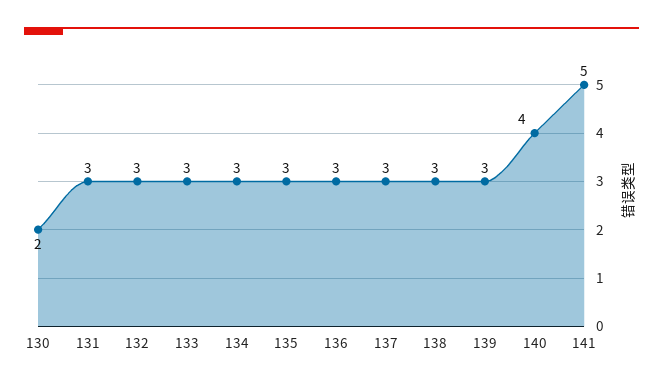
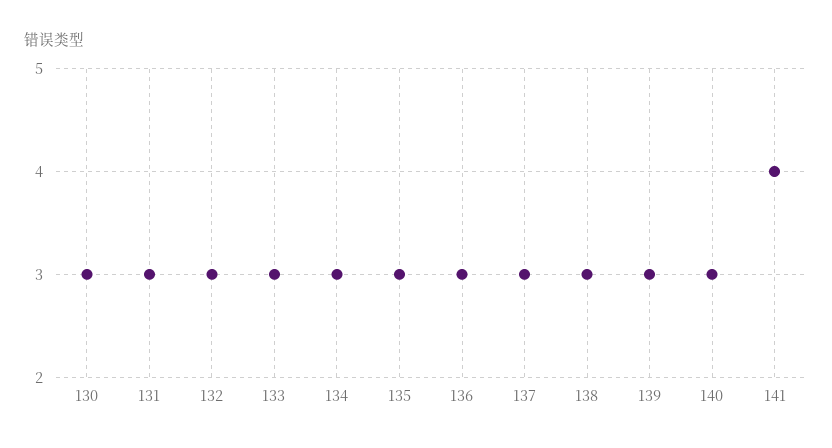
130: 2 -> 3
140: 4 -> 3
141: 5 -> 4

